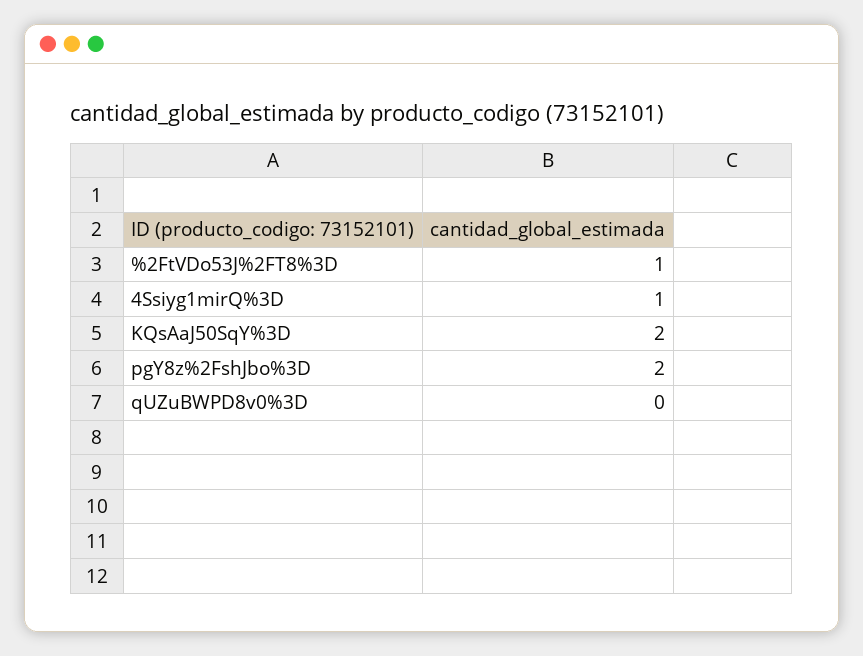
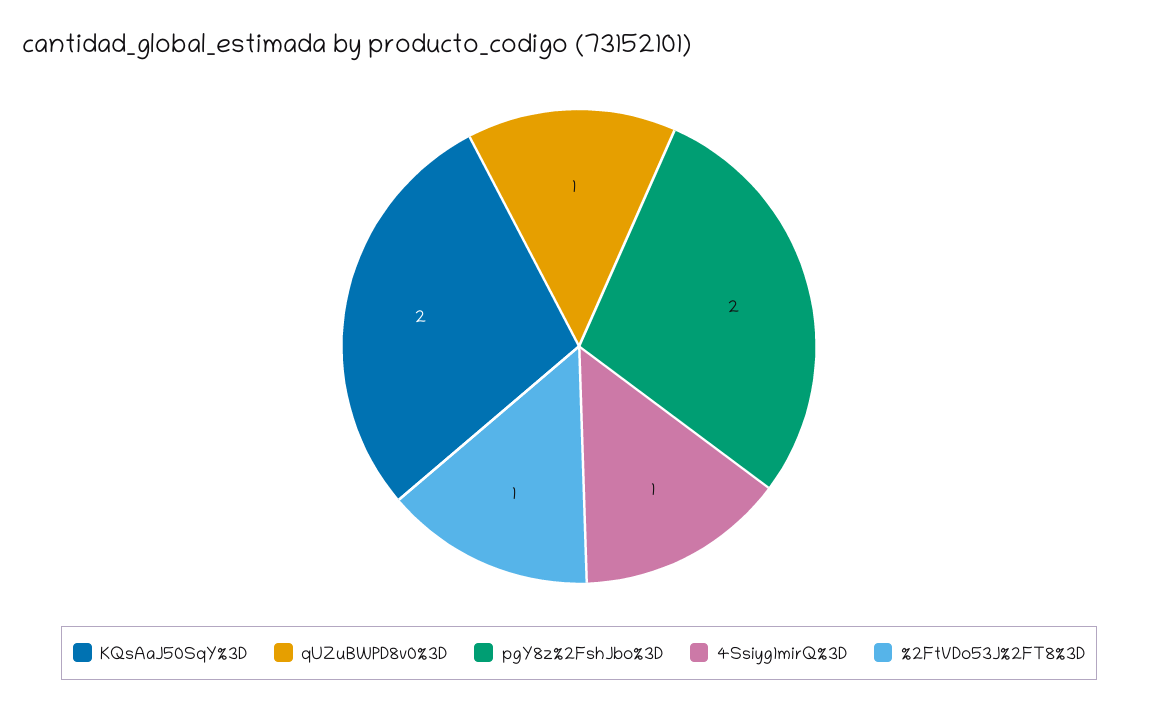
qUZuBWPD8v0%3D: 0 -> 1

